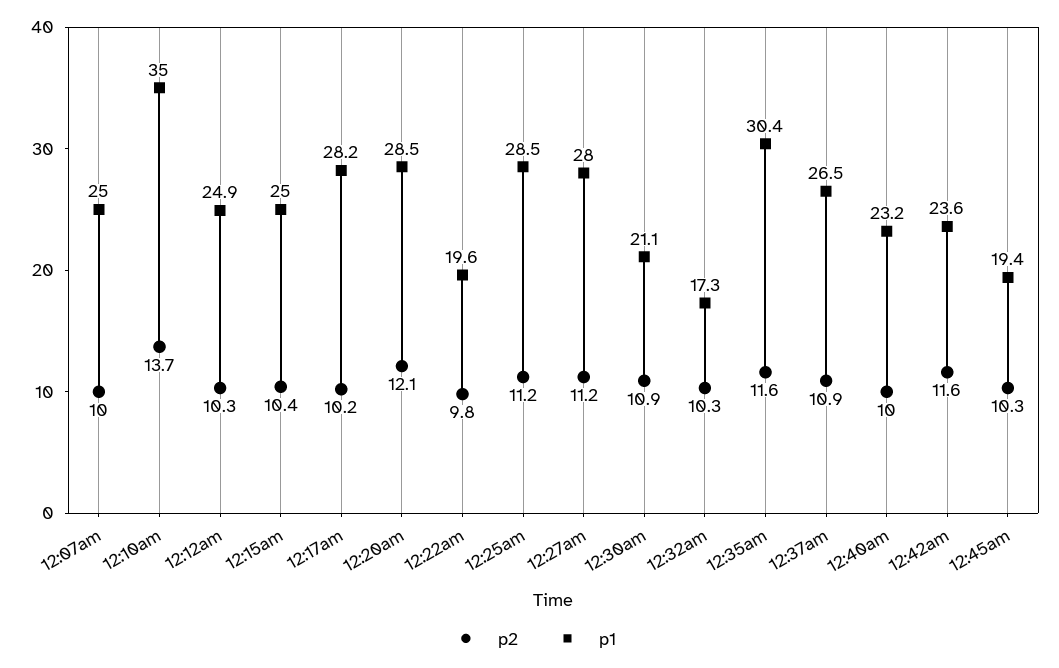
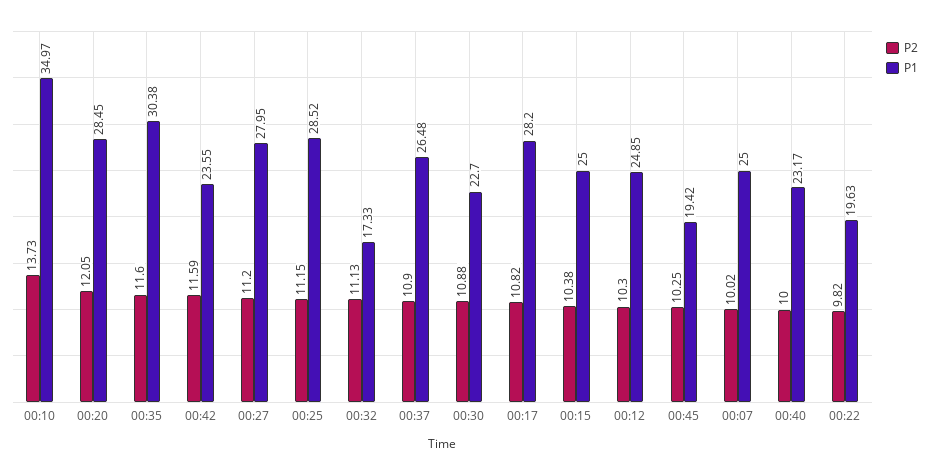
p2, 12:17am: 10.2 -> 10.82
p1, 12:30am: 21.1 -> 22.7
p2, 12:32am: 10.3 -> 11.13

